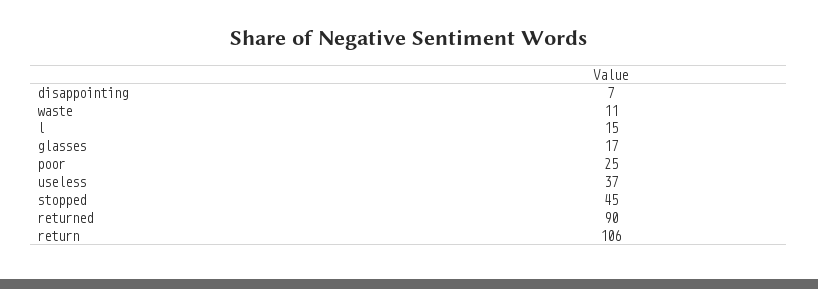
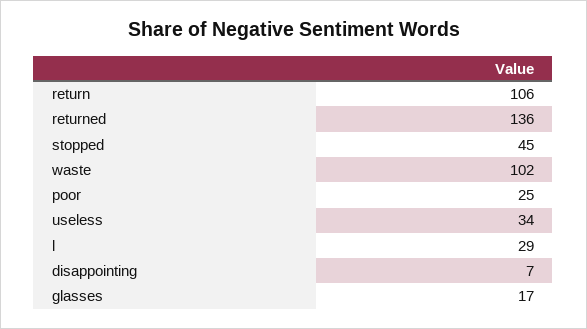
waste: 11 -> 102
l: 15 -> 29
useless: 37 -> 34
returned: 90 -> 136

